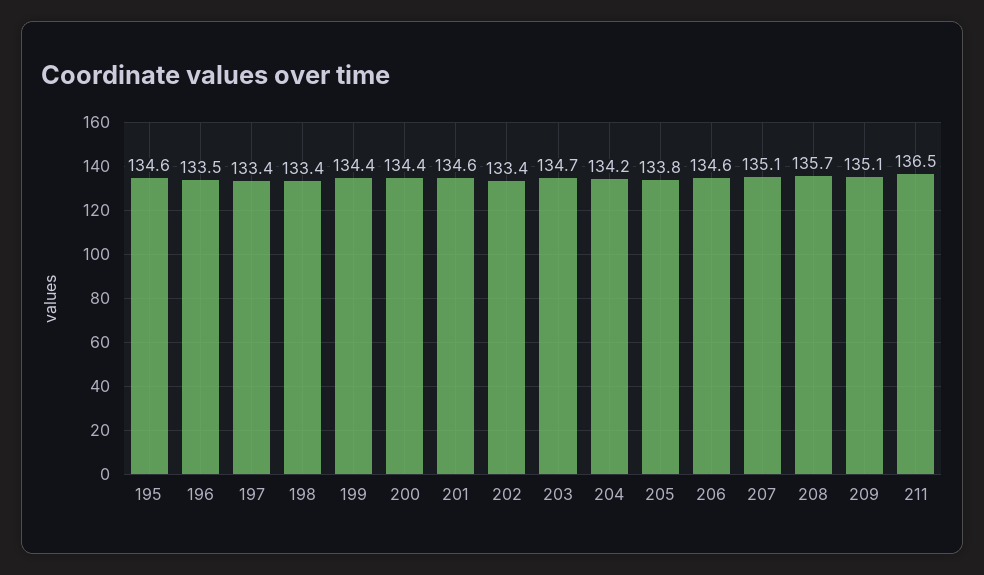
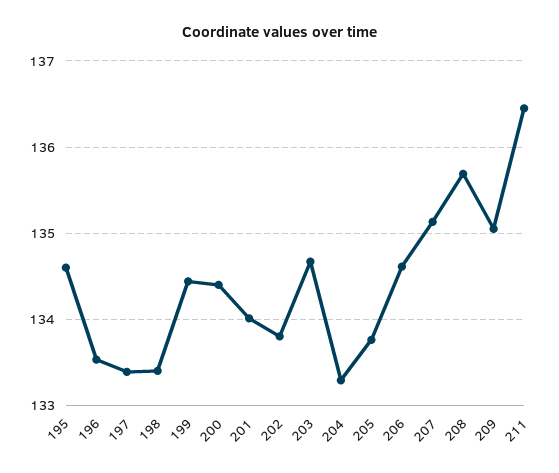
201: 134.6 -> 134
202: 133.4 -> 133.8
204: 134.2 -> 133.3

